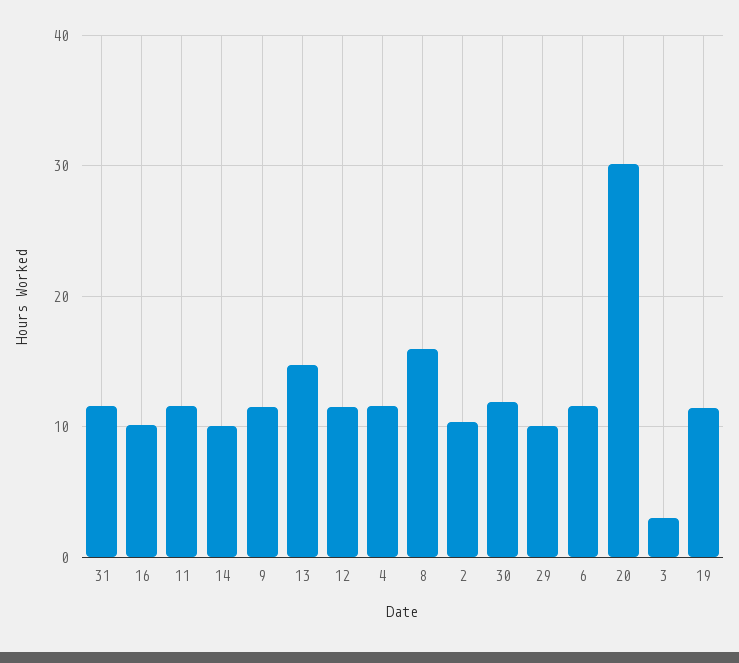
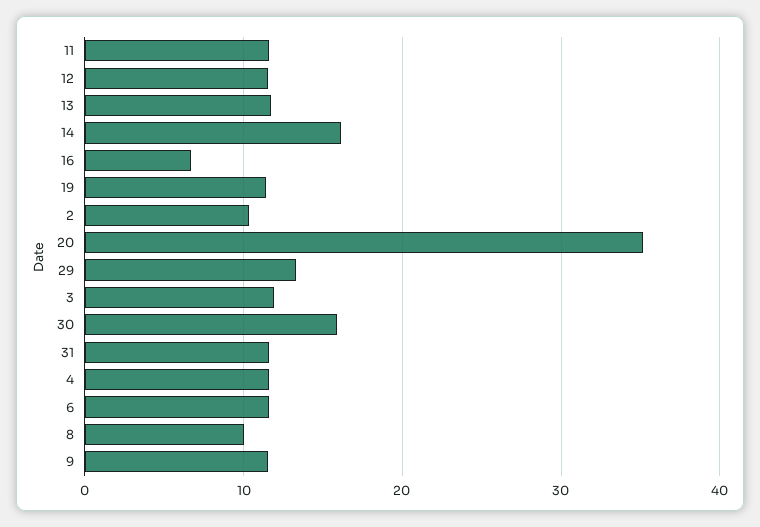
16: 10 -> 7
14: 10 -> 16
13: 15 -> 12
8: 16 -> 10
30: 12 -> 16
29: 10 -> 13
20: 30 -> 35
3: 3 -> 12

